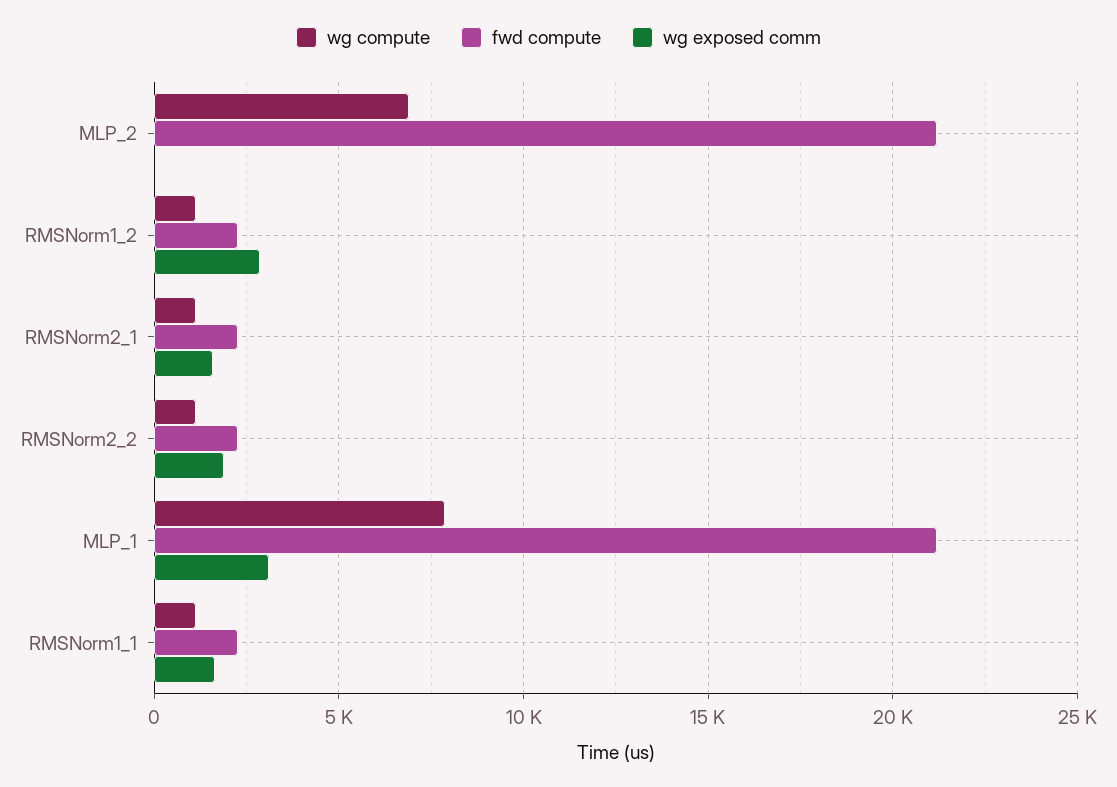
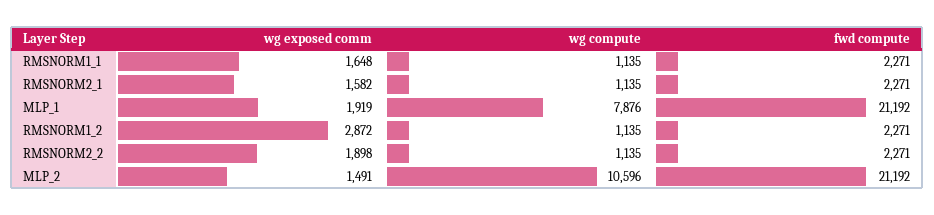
wg compute, MLP_2: 7000 -> 10596
wg exposed comm, MLP_2: 0 -> 1491
wg exposed comm, MLP_1: 3000 -> 1919

